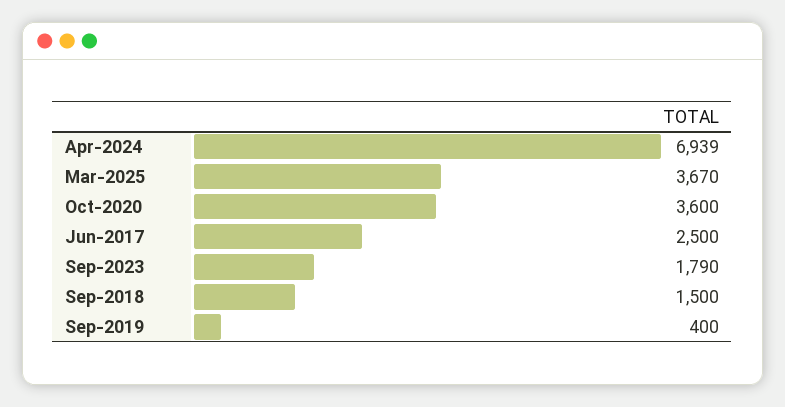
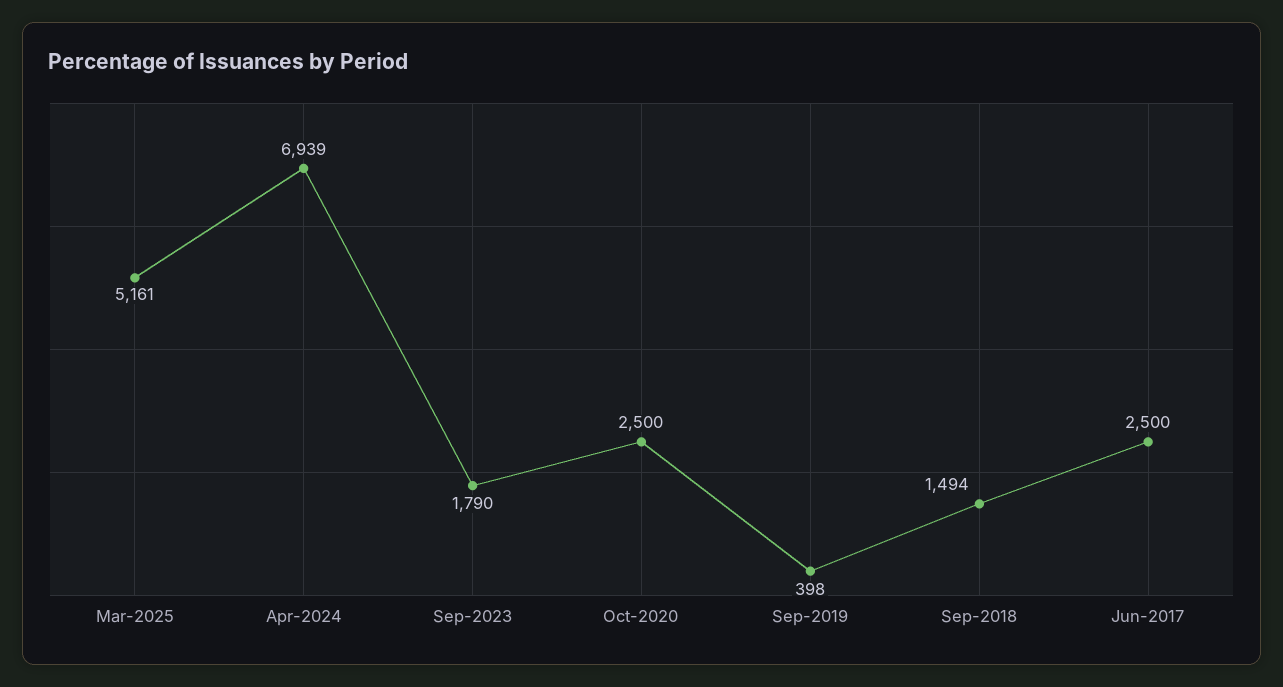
Mar-2025: 3670 -> 5161
Oct-2020: 3600 -> 2500
Sep-2018: 1500 -> 1494
Sep-2019: 400 -> 398

